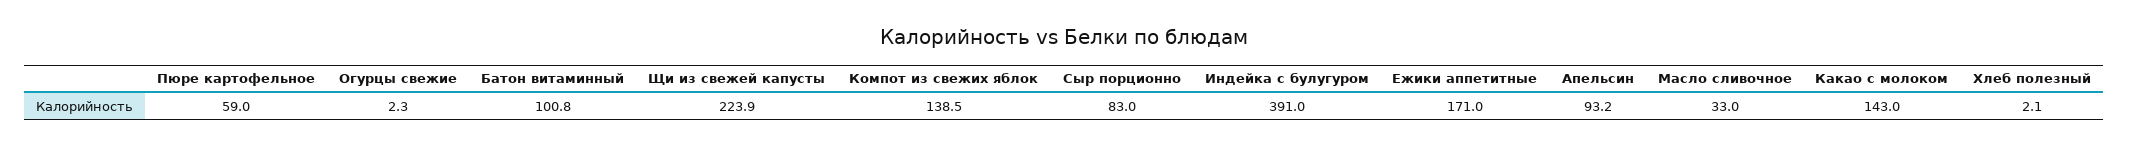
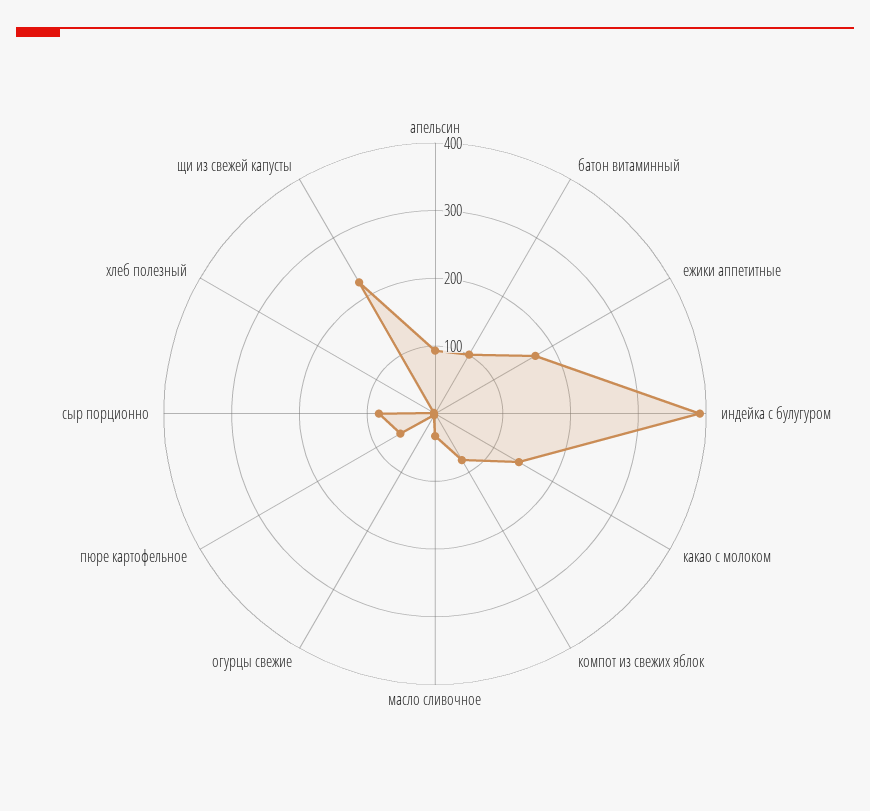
Компот из свежих яблок: 138.5 -> 80

